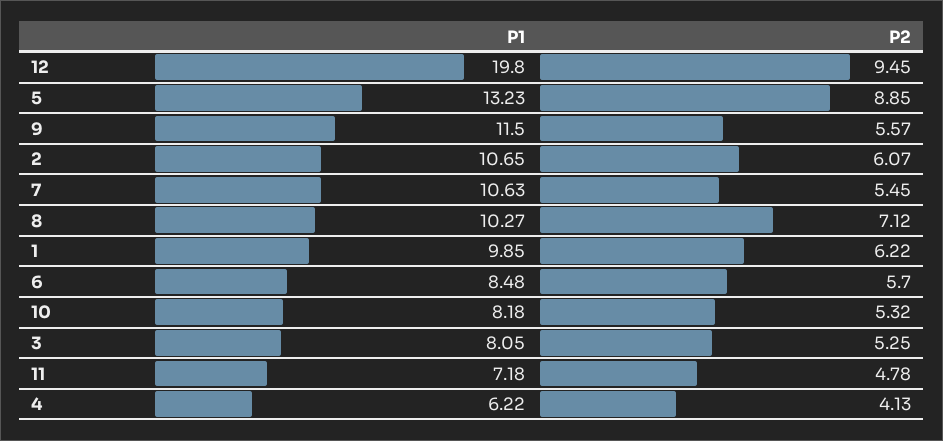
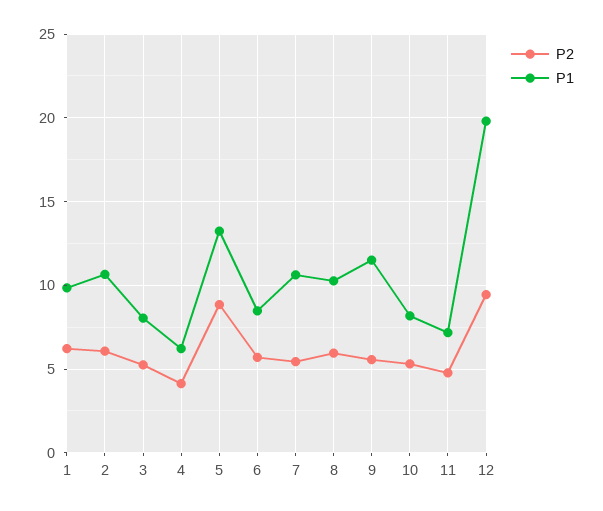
P2, 8: 7.12 -> 6

